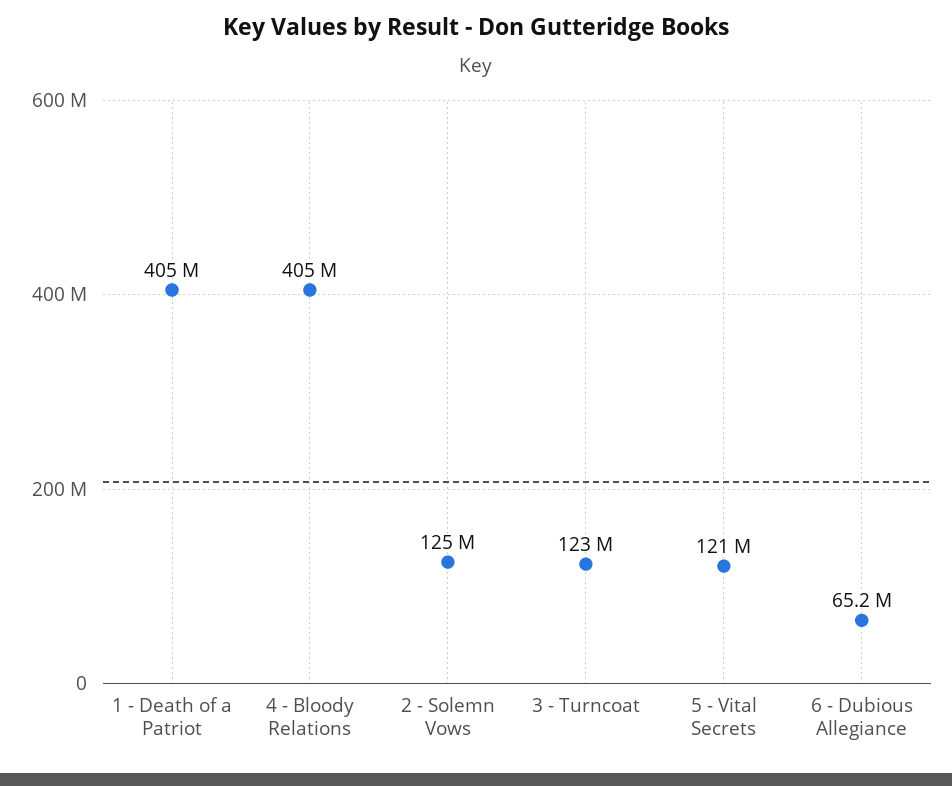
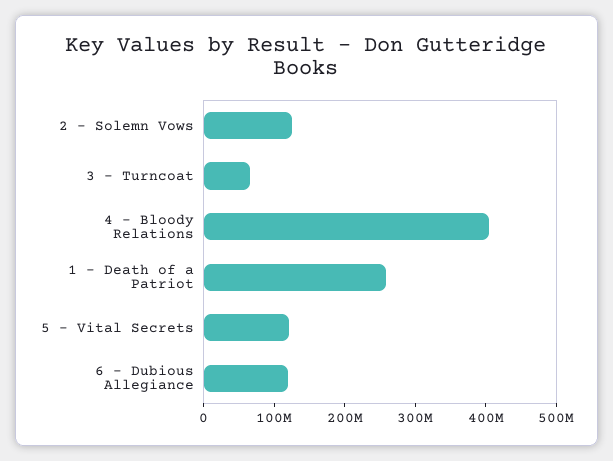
1 - Death of a Patriot: 405000000 -> 260000000
3 - Turncoat: 123000000 -> 60000000
6 - Dubious Allegiance: 65200000 -> 120000000

